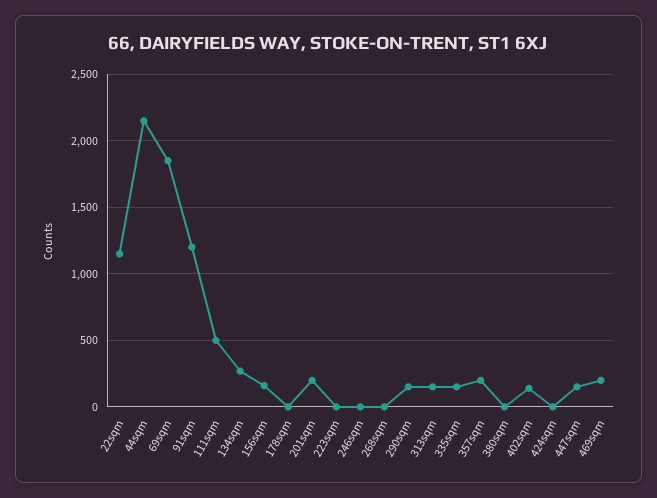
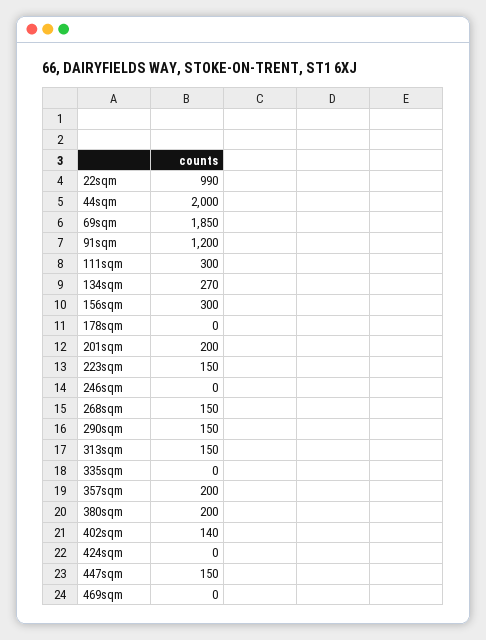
22sqm: 1150 -> 990
44sqm: 2150 -> 2000
111sqm: 500 -> 300
156sqm: 150 -> 300
223sqm: 0 -> 150
268sqm: 0 -> 150
335sqm: 150 -> 0
380sqm: 0 -> 200
469sqm: 200 -> 0

